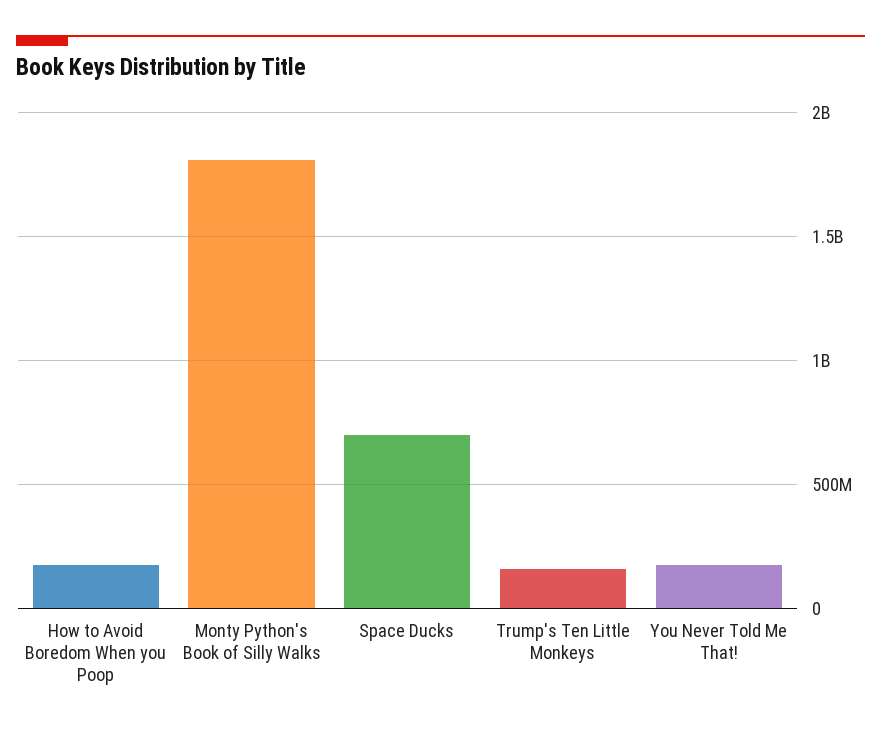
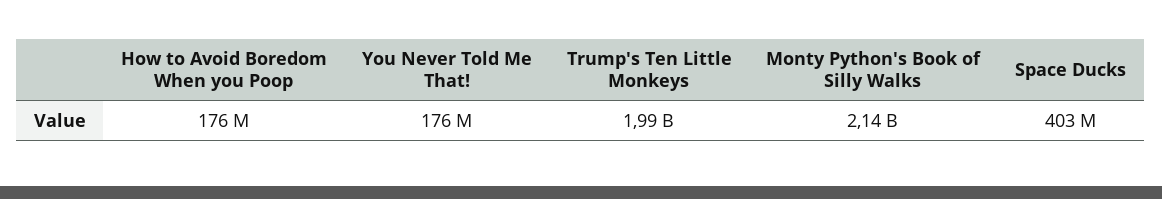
Monty Python's Book of Silly Walks: 1800000000 -> 2140000000
Space Ducks: 700000000 -> 403000000
Trump's Ten Little Monkeys: 150000000 -> 1990000000

